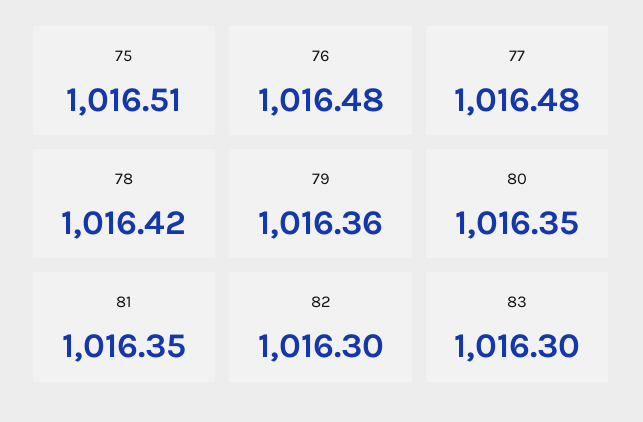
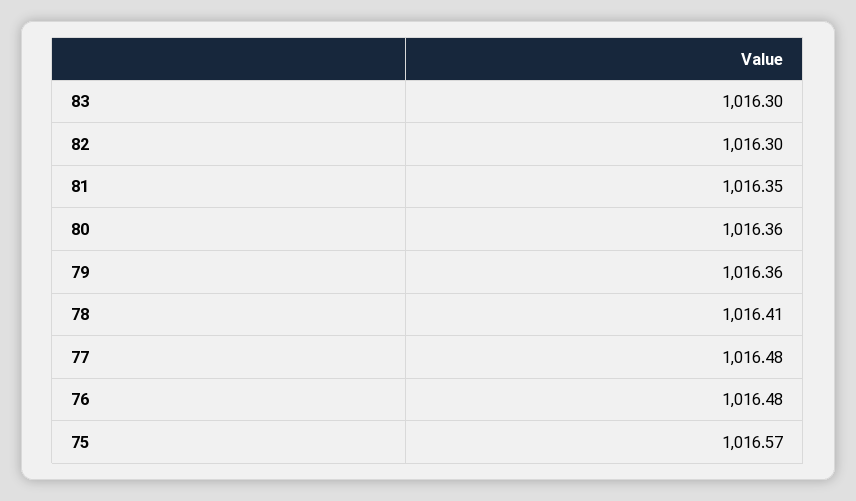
75: 1016.51 -> 1016.57
78: 1016.42 -> 1016.41
80: 1016.35 -> 1016.36

